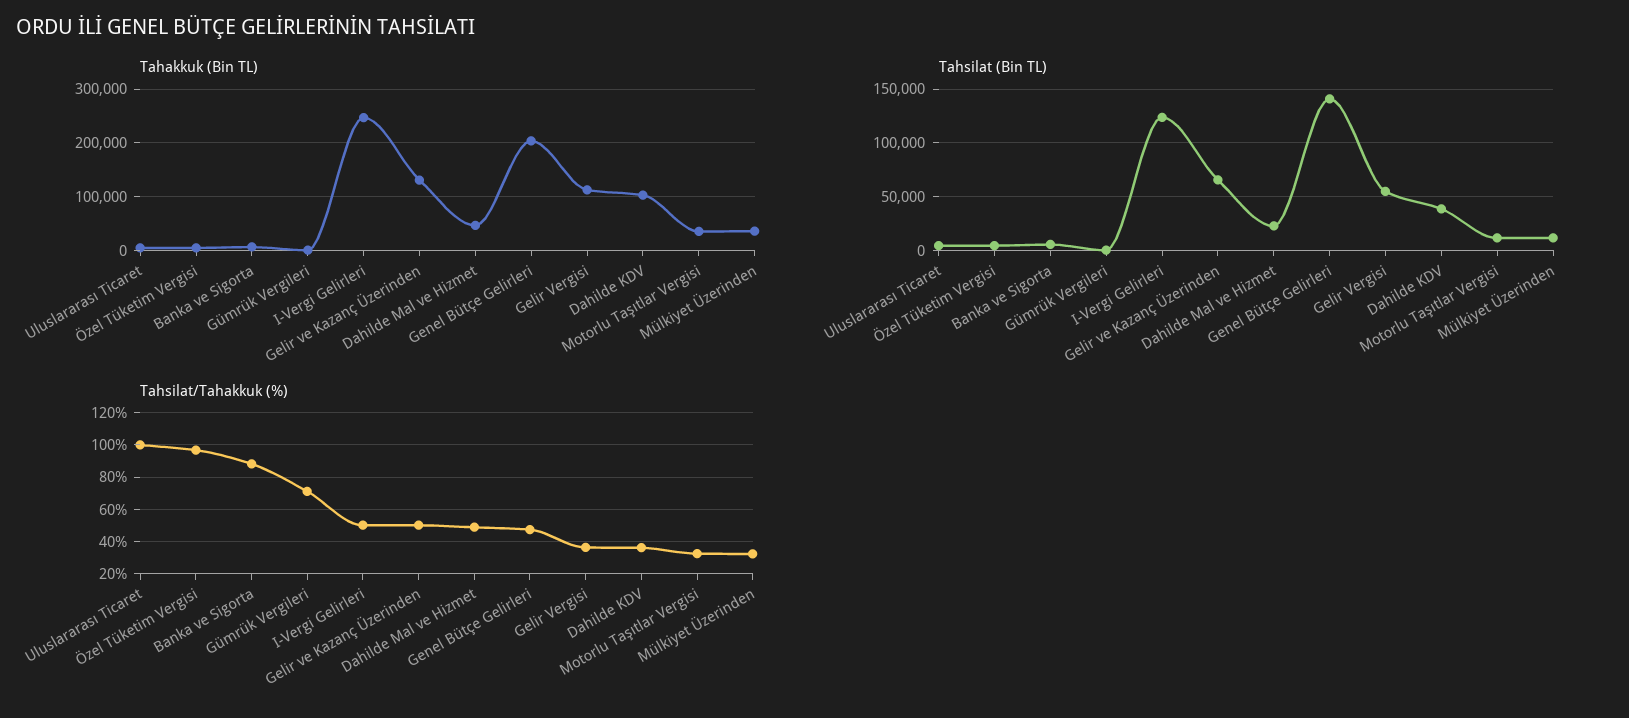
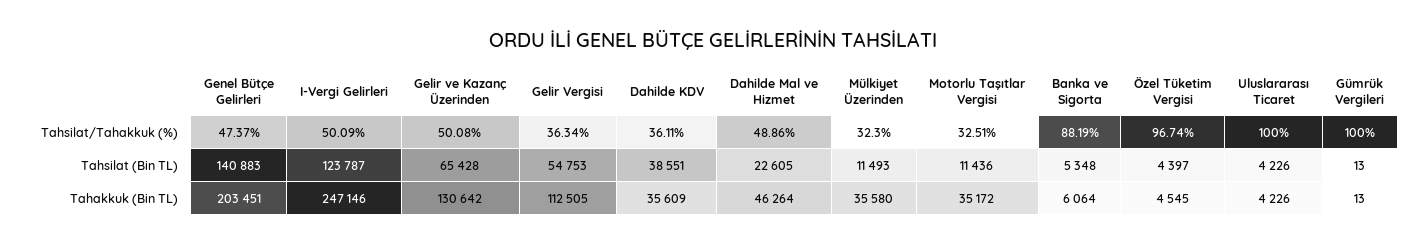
Tahakkuk (Bin TL), Dahilde KDV: 100000 -> 35609
Tahsilat/Tahakkuk (%), Gümrük Vergileri: 70 -> 100

